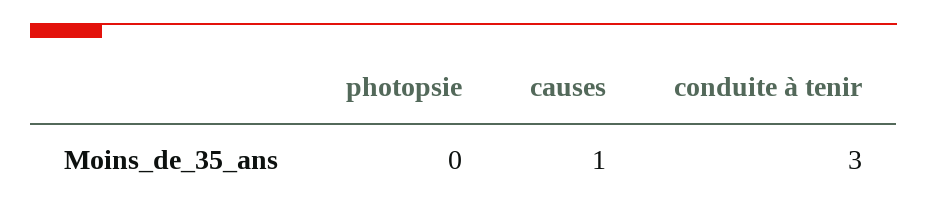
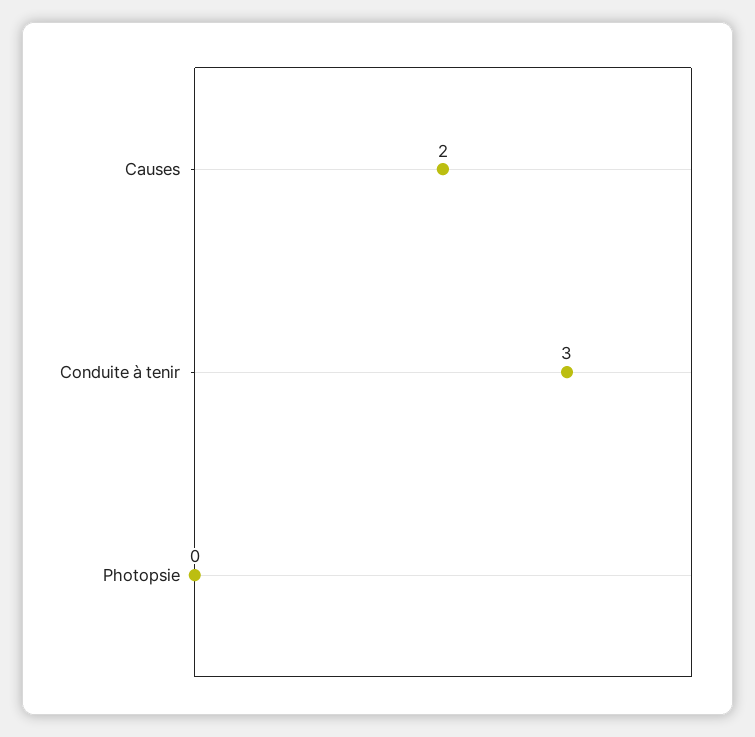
causes: 1 -> 2

